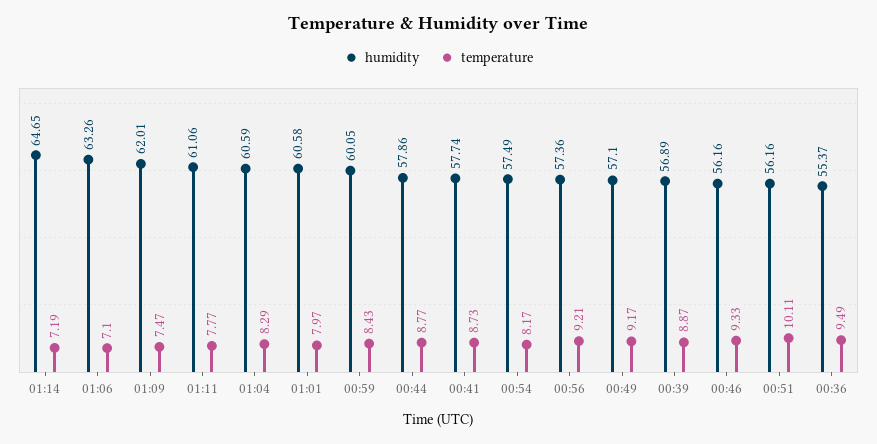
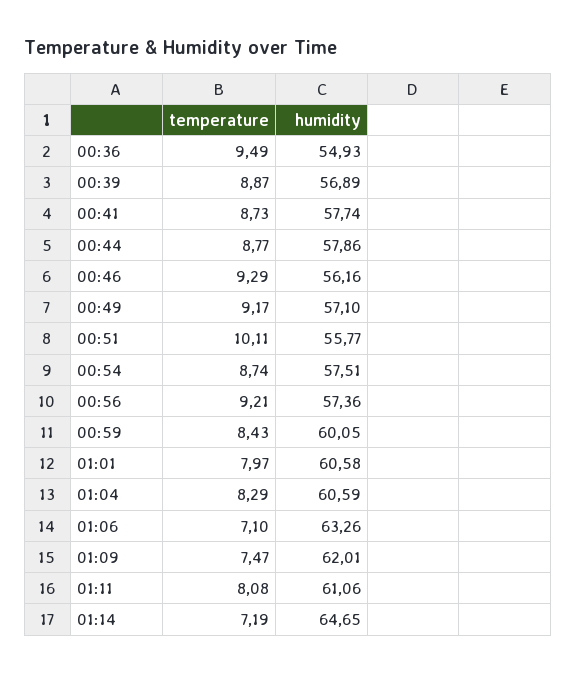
temperature, 01:11: 7.77 -> 8.08
humidity, 00:54: 57.49 -> 57.51
temperature, 00:54: 8.17 -> 8.74
temperature, 00:46: 9.33 -> 9.29
humidity, 00:51: 56.16 -> 55.77
humidity, 00:36: 55.37 -> 54.93

